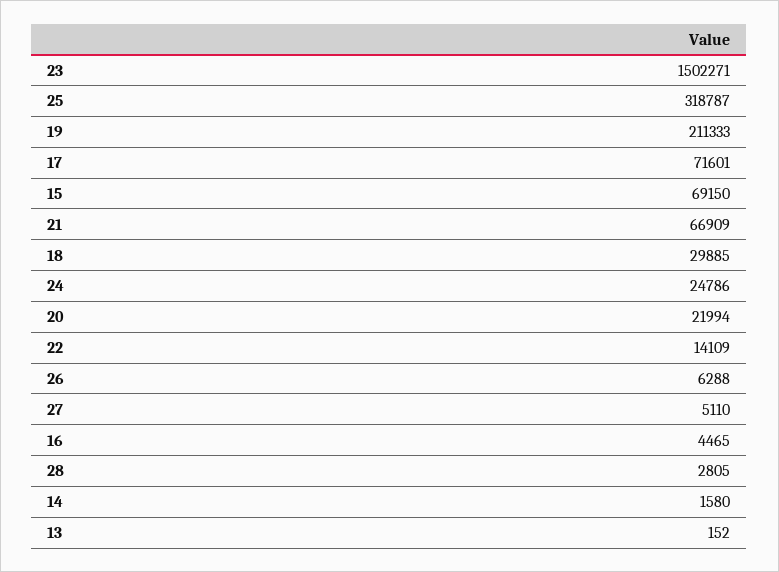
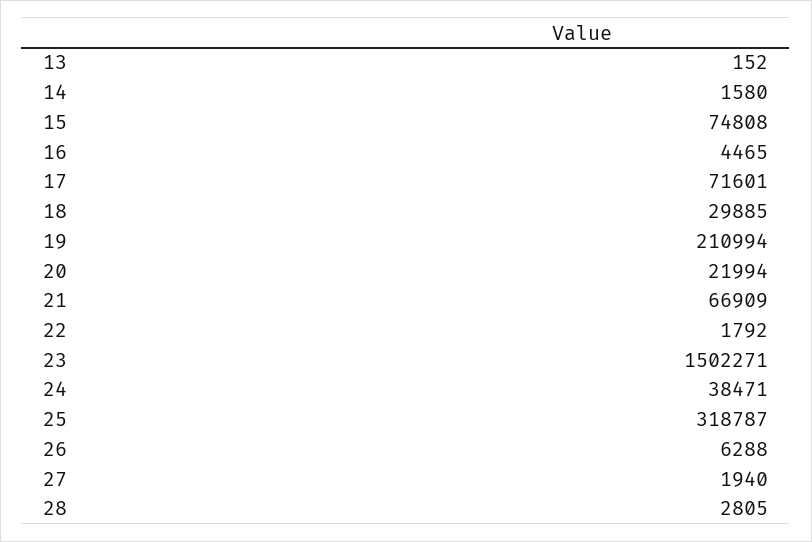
19: 211333 -> 210994
15: 69150 -> 74808
24: 24786 -> 38471
22: 14109 -> 1792
27: 5110 -> 1940

